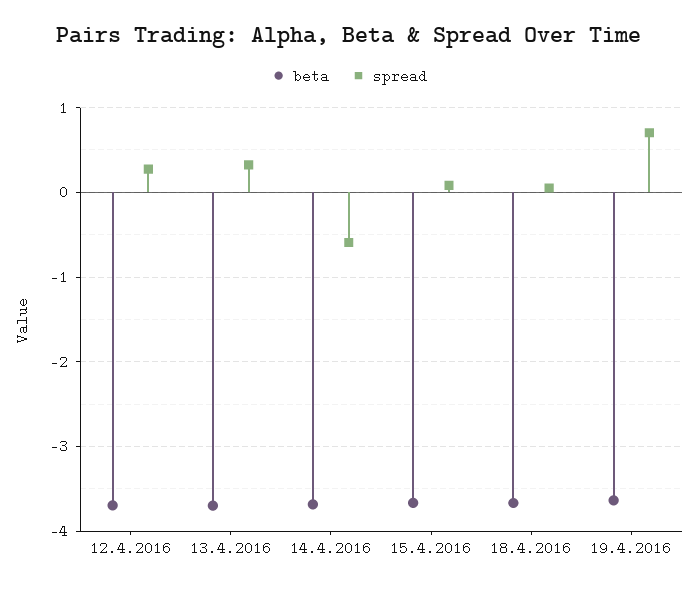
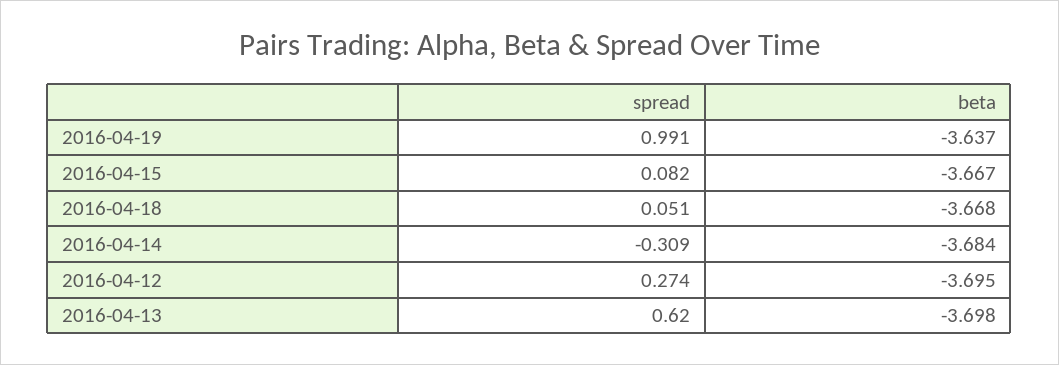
spread, 13.4.2016: 0.3 -> 0.62
spread, 14.4.2016: -0.6 -> -0.309
spread, 19.4.2016: 0.7 -> 0.991

